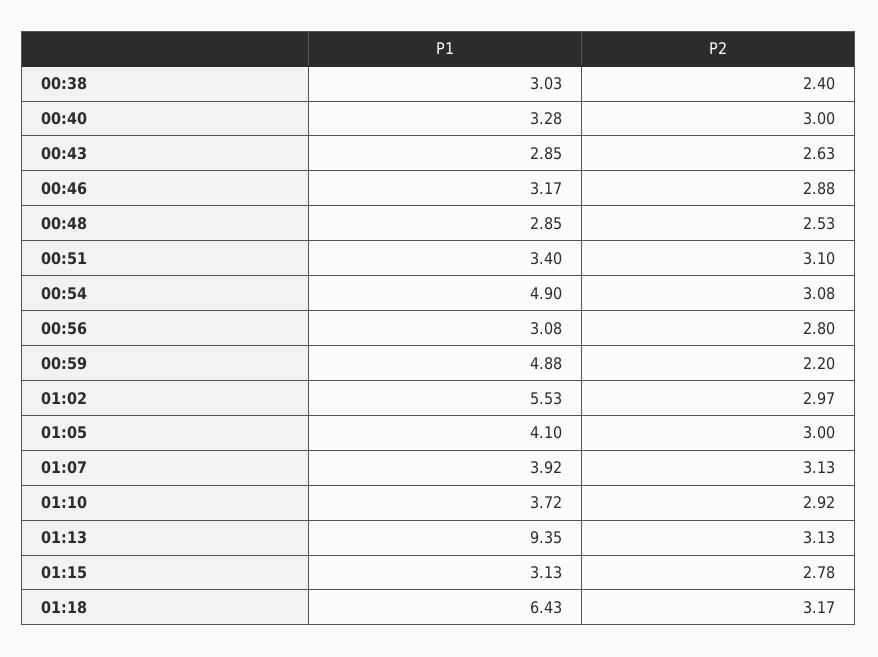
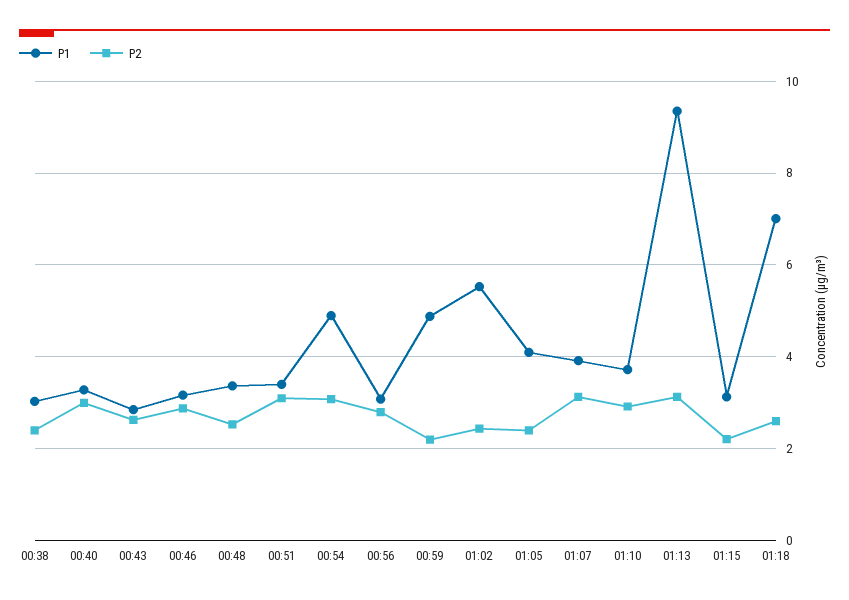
P1, 00:48: 2.85 -> 3.4
P2, 01:02: 2.97 -> 2.4
P2, 01:05: 3 -> 2.4
P2, 01:15: 2.78 -> 2.2
P1, 01:18: 6.43 -> 7
P2, 01:18: 3.17 -> 2.6

